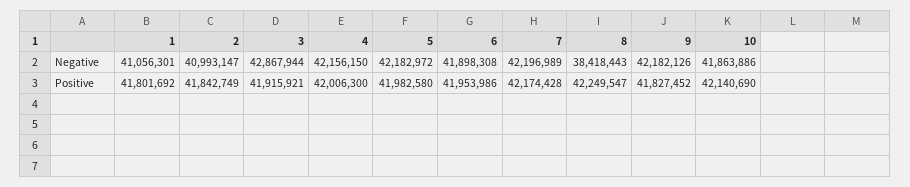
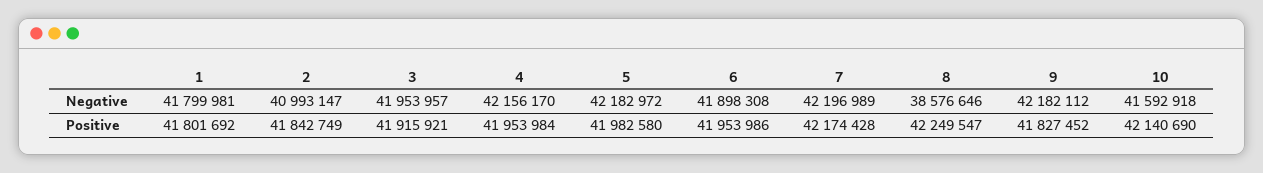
1, Negative: 41056301 -> 41799981
3, Negative: 42867944 -> 41953957
4, Negative: 42156150 -> 42156170
8, Negative: 38418443 -> 38576646
9, Negative: 42182126 -> 42182112
10, Negative: 41863886 -> 41592918
4, Positive: 42006300 -> 41953984

